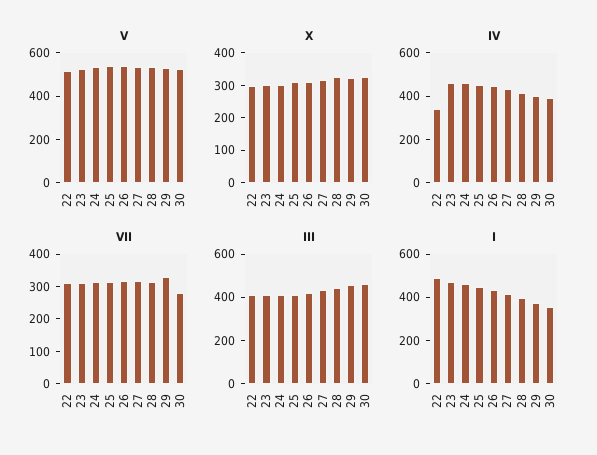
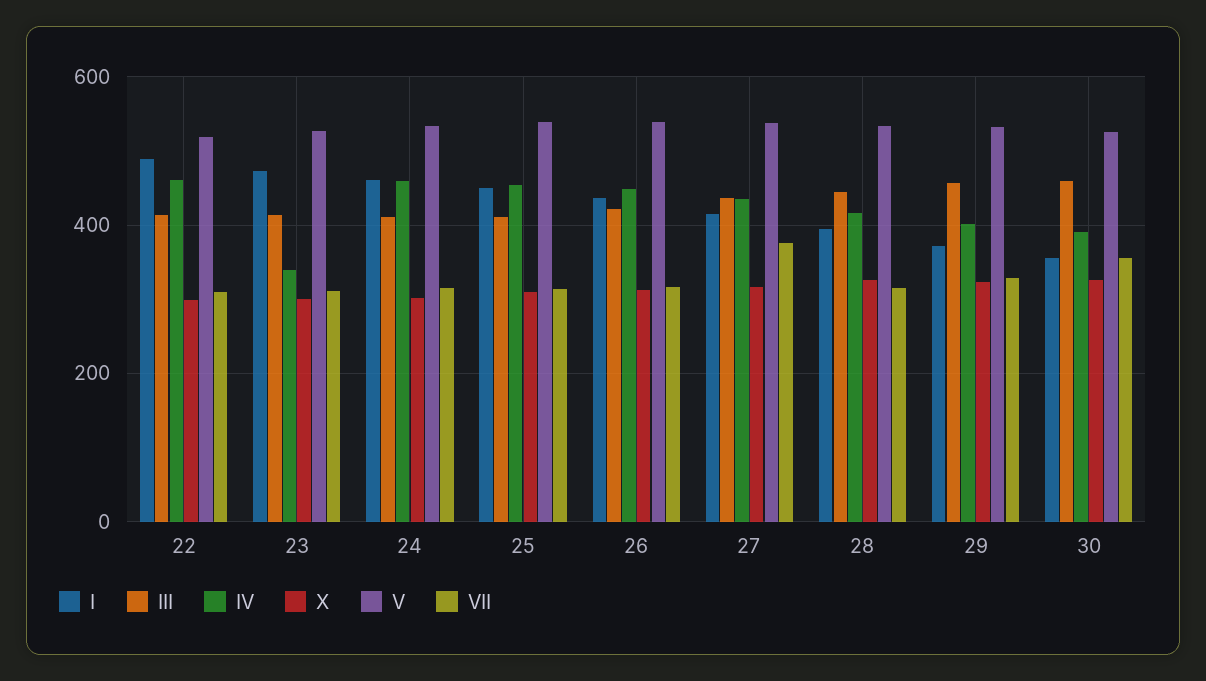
IV, 22: 350 -> 460
IV, 23: 450 -> 340
VII, 27: 325 -> 380
VII, 30: 275 -> 360

